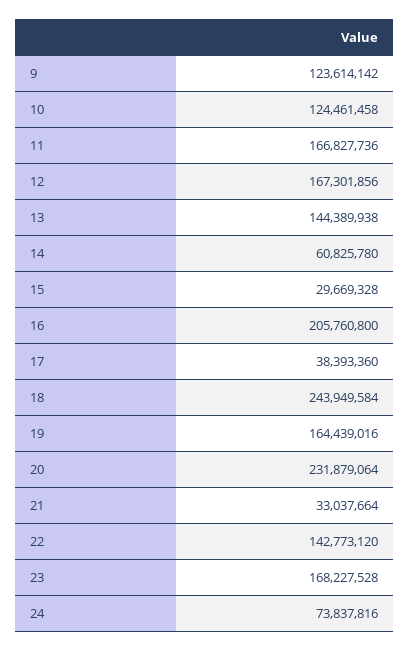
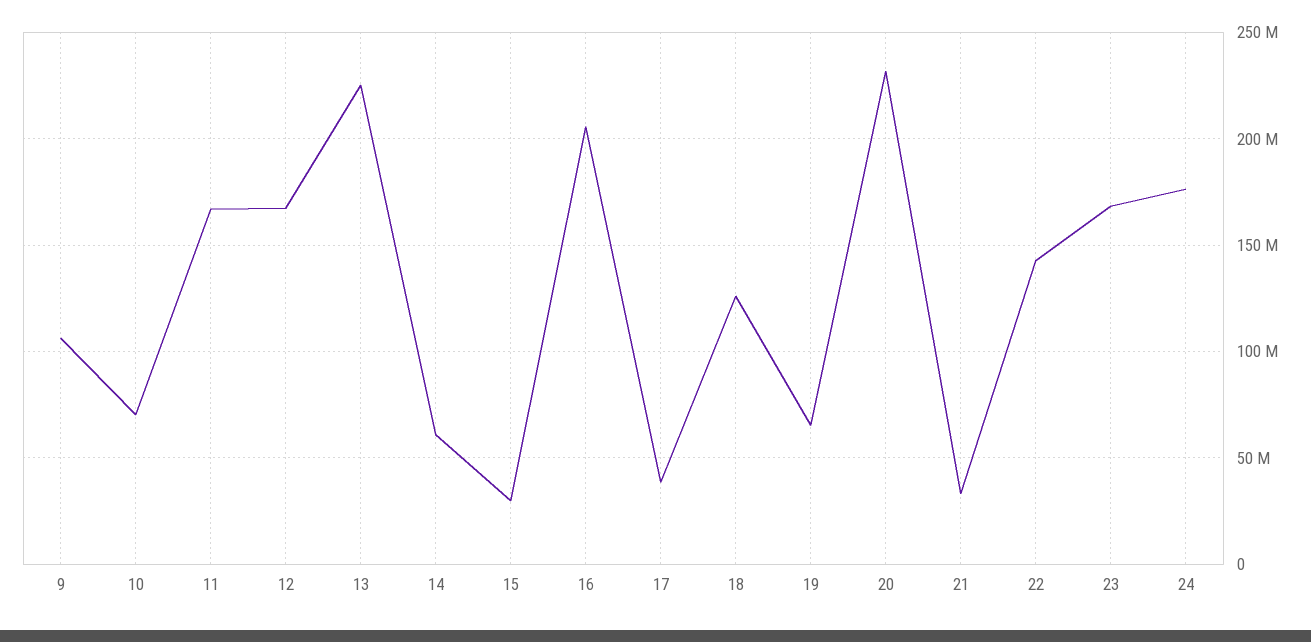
9: 123614142 -> 105000000
10: 124461458 -> 70000000
13: 144389938 -> 225000000
18: 243949584 -> 125000000
19: 164439016 -> 65000000
24: 73837816 -> 175000000

